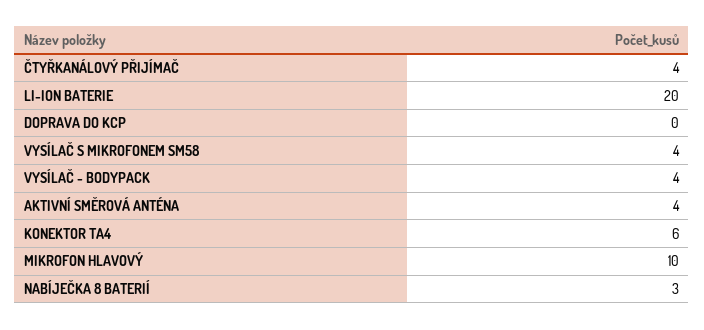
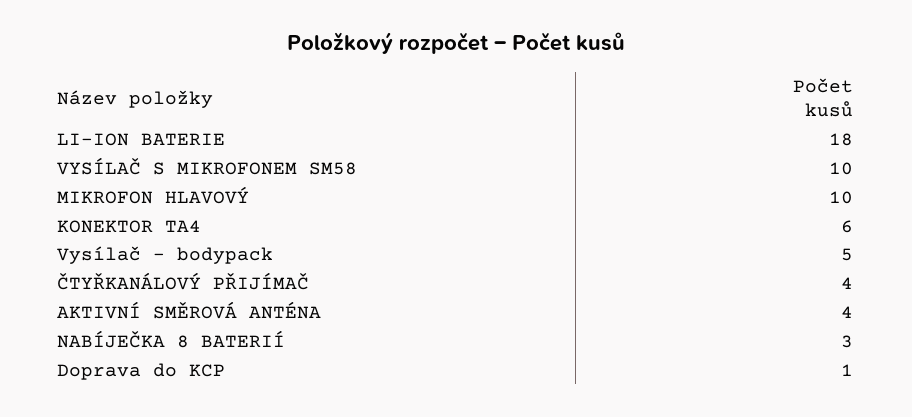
LI-ION BATERIE: 20 -> 18
DOPRAVA DO KCP: 0 -> 1
VYSÍLAČ S MIKROFONEM SM58: 4 -> 10
VYSÍLAČ - BODYPACK: 4 -> 5

